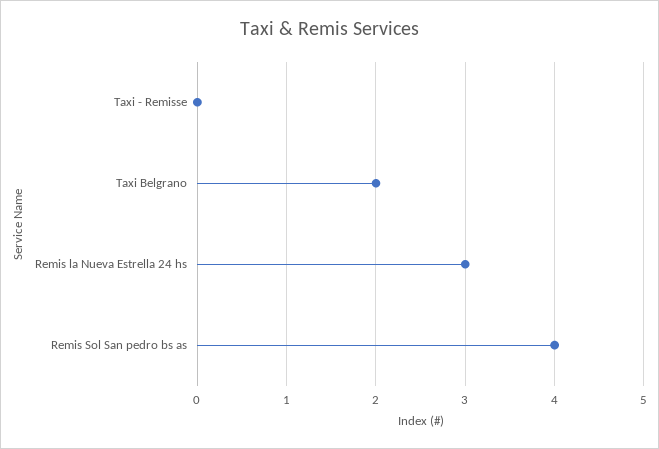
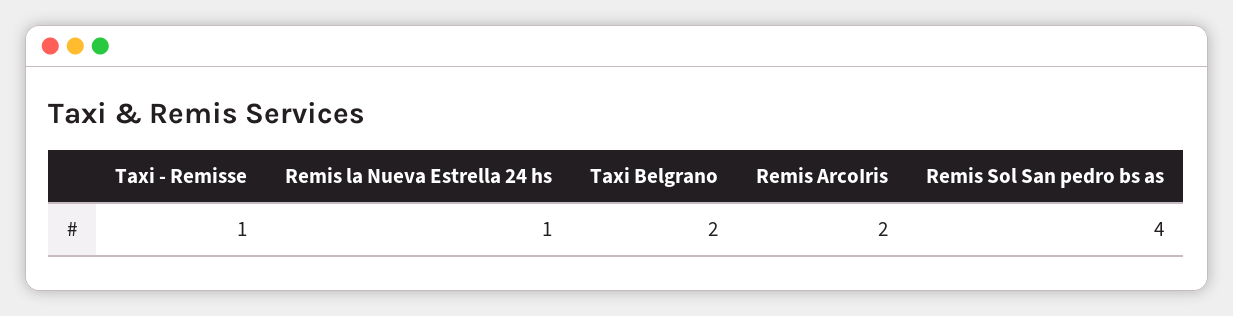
Taxi - Remisse: 0 -> 1
Remis la Nueva Estrella 24 hs: 3 -> 1
Remis ArcoIris: none -> 2

